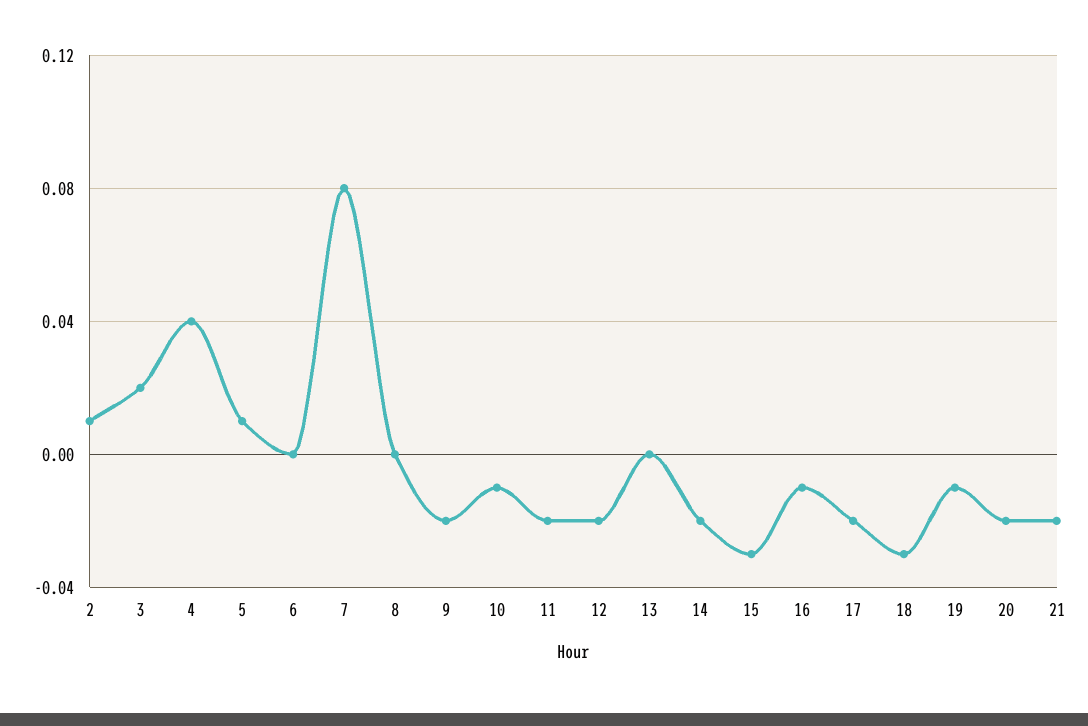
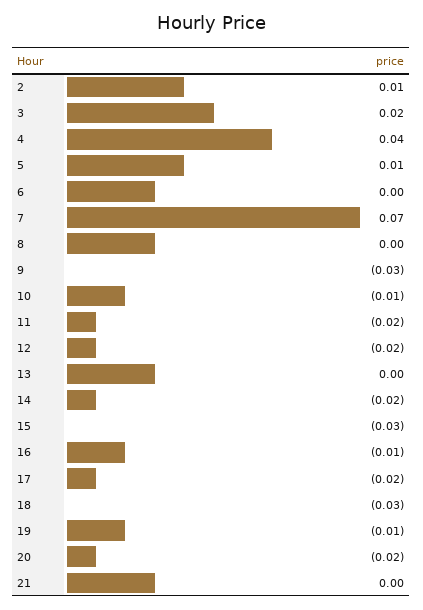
7: 0.08 -> 0.07
9: -0.02 -> -0.03
21: -0.02 -> 0

